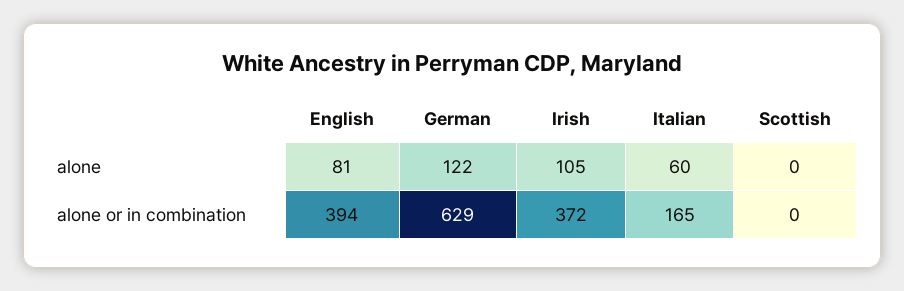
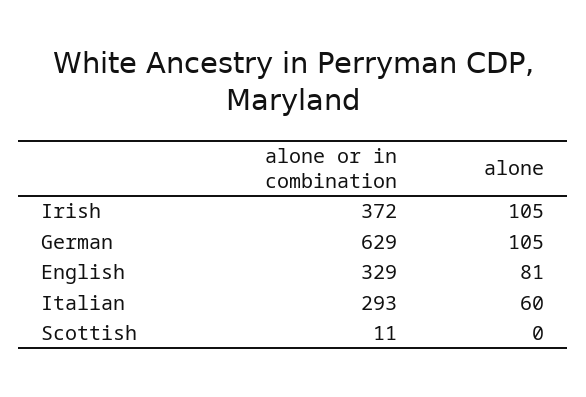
German, alone: 122 -> 105
English, alone or in combination: 394 -> 329
Italian, alone or in combination: 165 -> 293
Scottish, alone or in combination: 0 -> 11

